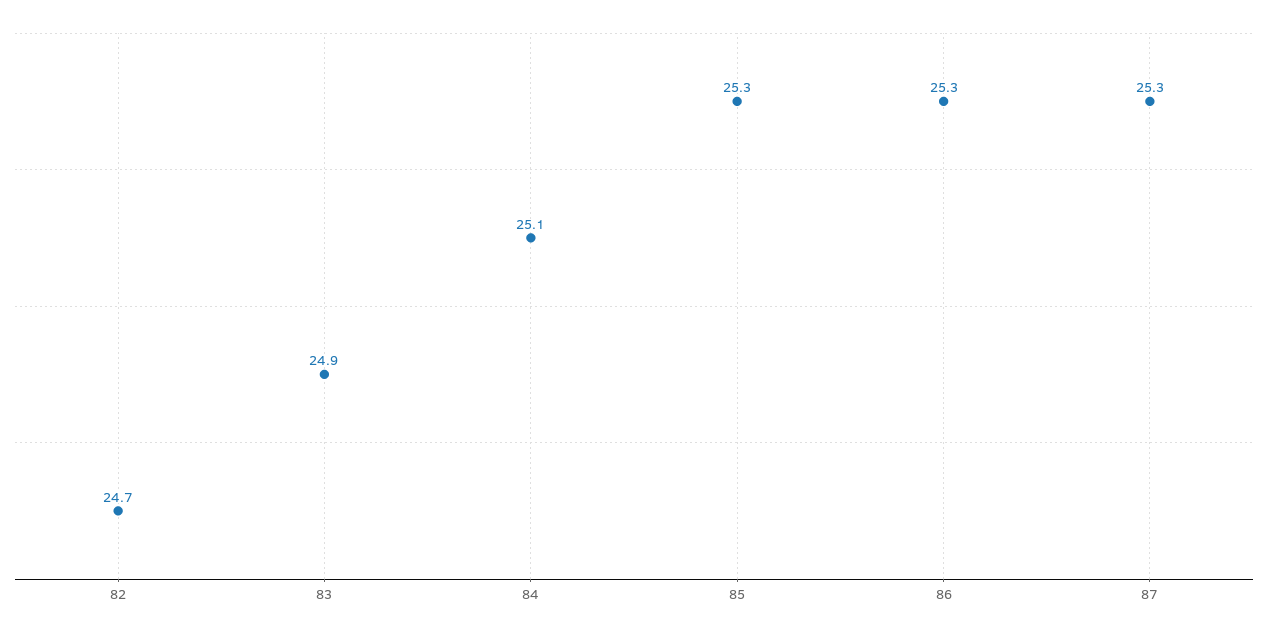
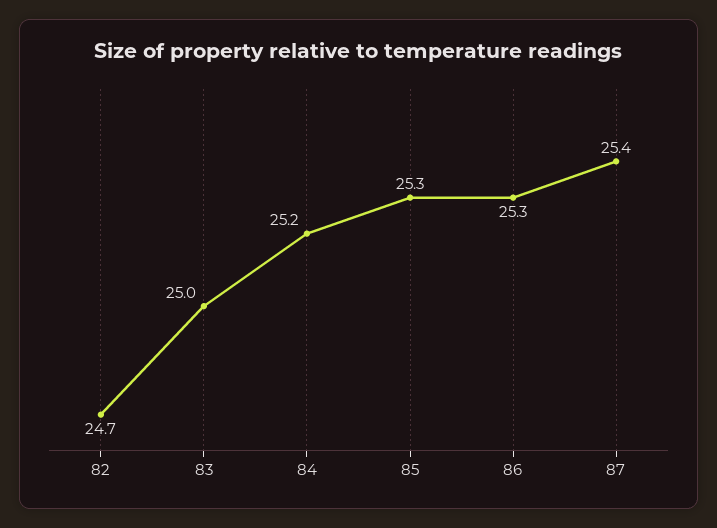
83: 24.9 -> 25
84: 25.1 -> 25.2
87: 25.3 -> 25.4

